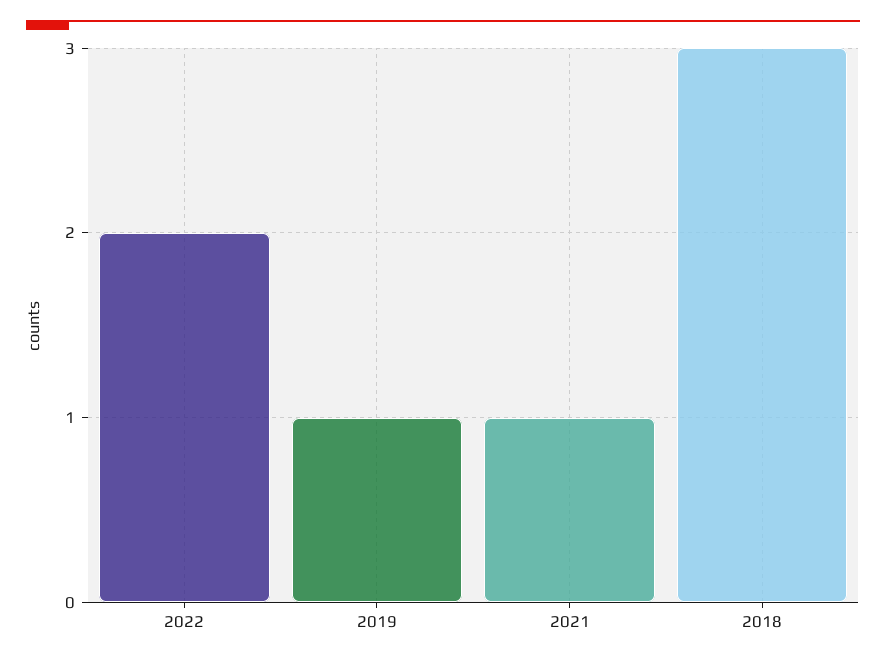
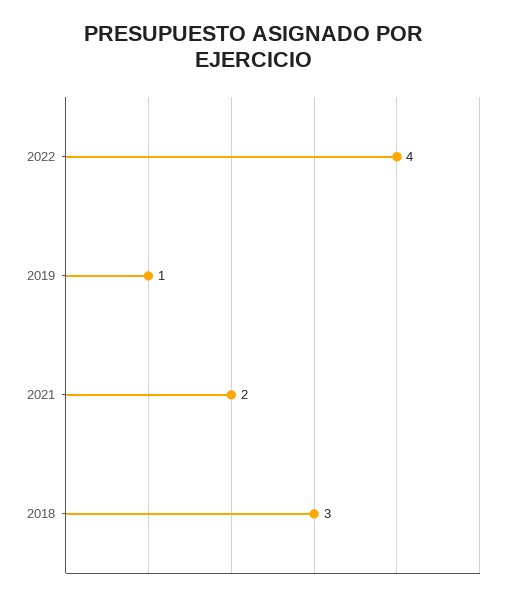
2022: 2 -> 4
2021: 1 -> 2

